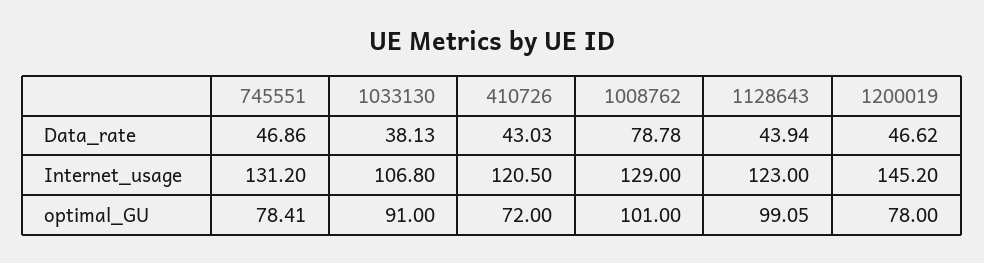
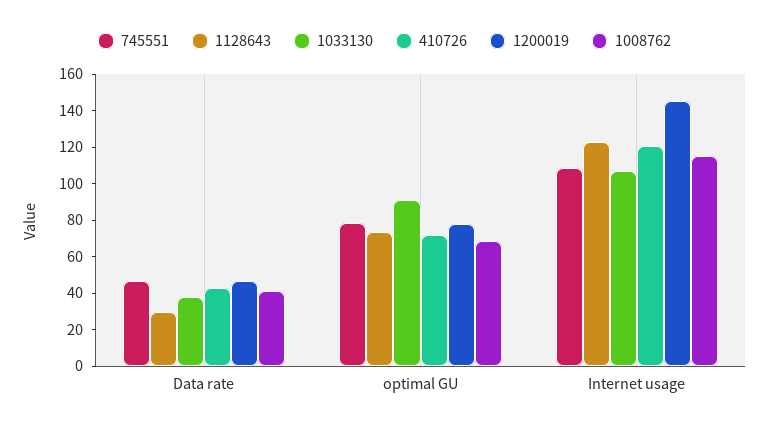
1008762, Data_rate: 78.78 -> 40
1128643, Data_rate: 43.94 -> 30
745551, Internet_usage: 131.2 -> 110
1008762, Internet_usage: 129 -> 115
1008762, optimal_GU: 101 -> 70
1128643, optimal_GU: 99.05 -> 75

